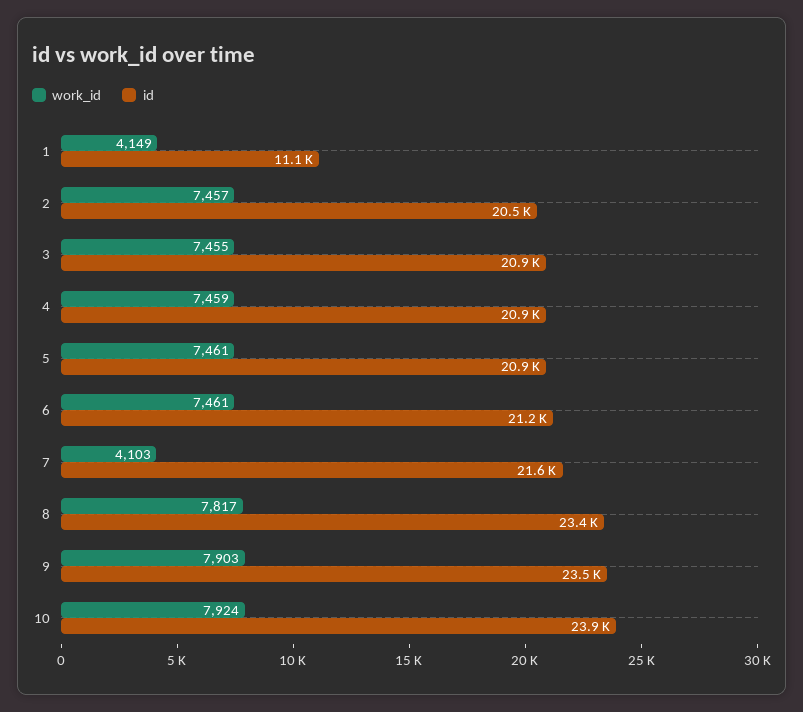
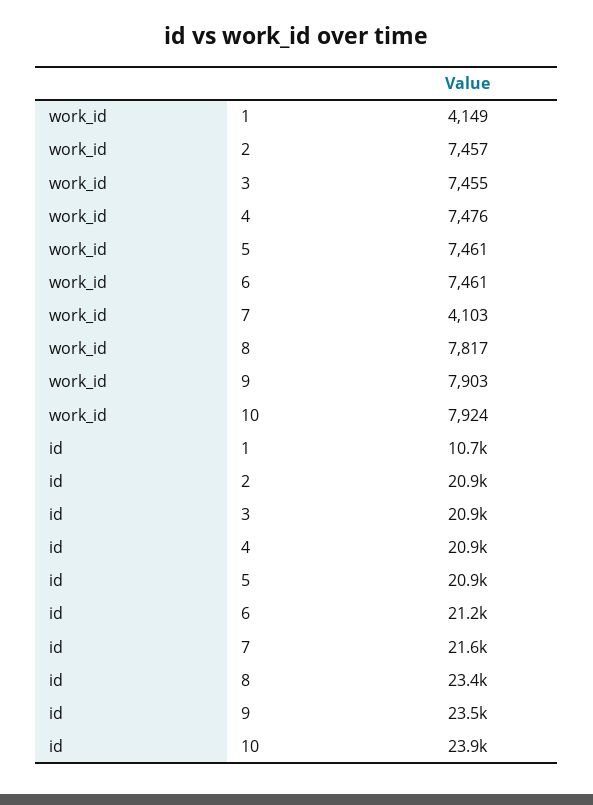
id, 1: 11100 -> 10700
id, 2: 20500 -> 20900
work_id, 4: 7459 -> 7476

